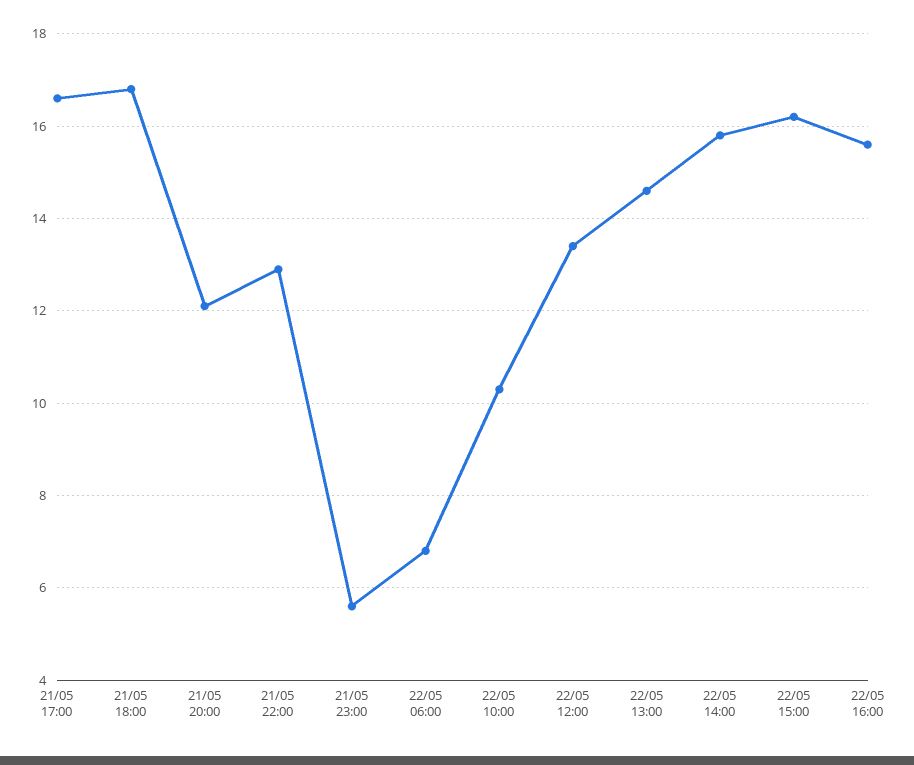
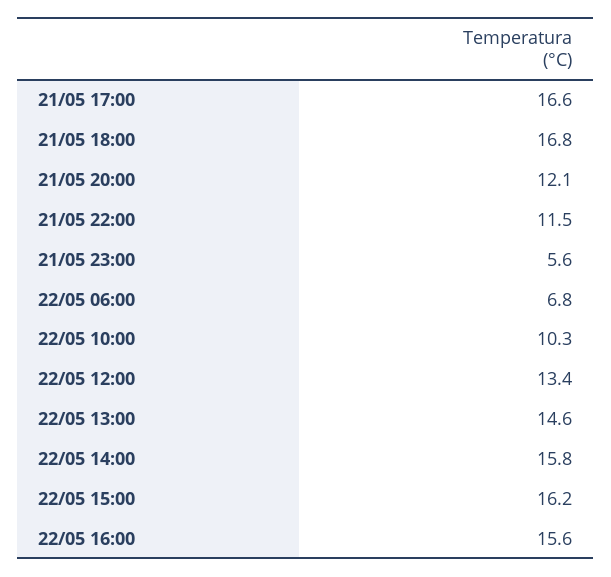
21/05 22:00: 13 -> 11.5

